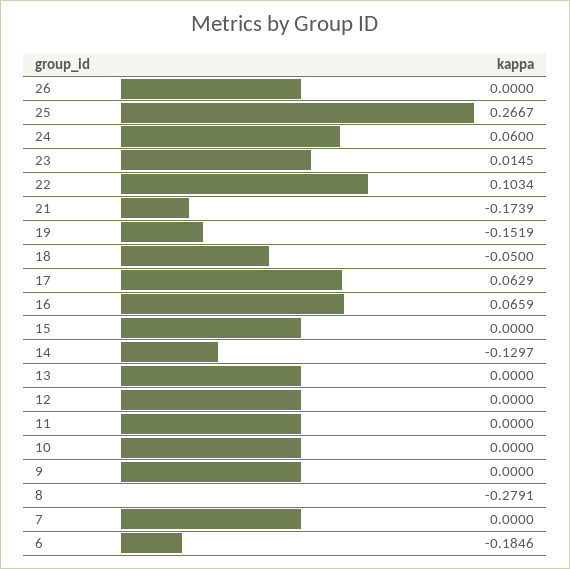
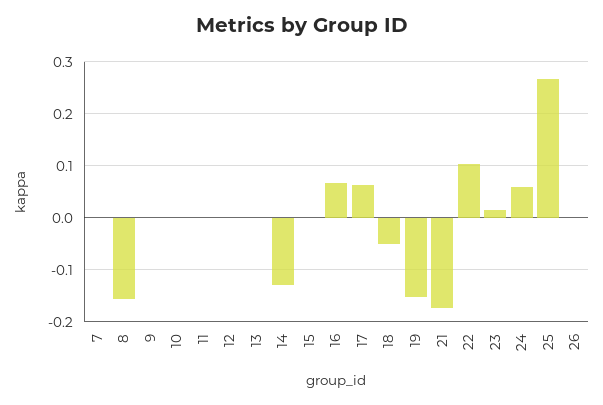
8: -0.2791 -> -0.16
6: -0.1846 -> none

